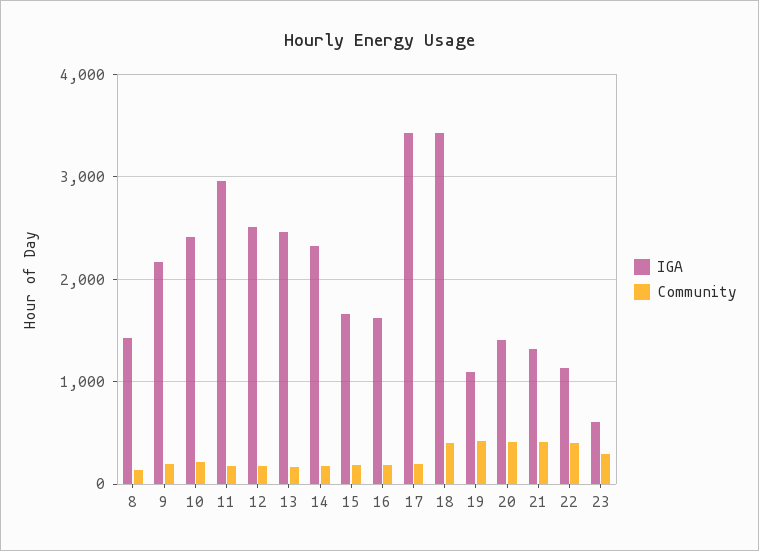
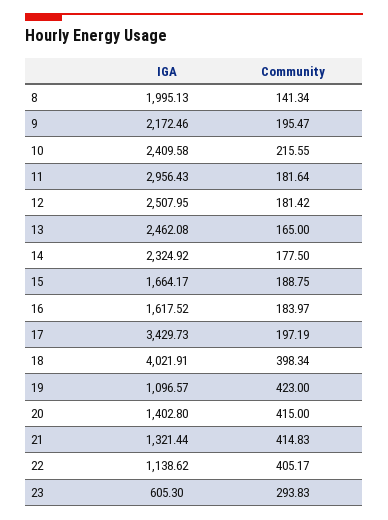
IGA, 8: 1400 -> 1995.13
IGA, 18: 3400 -> 4021.91

